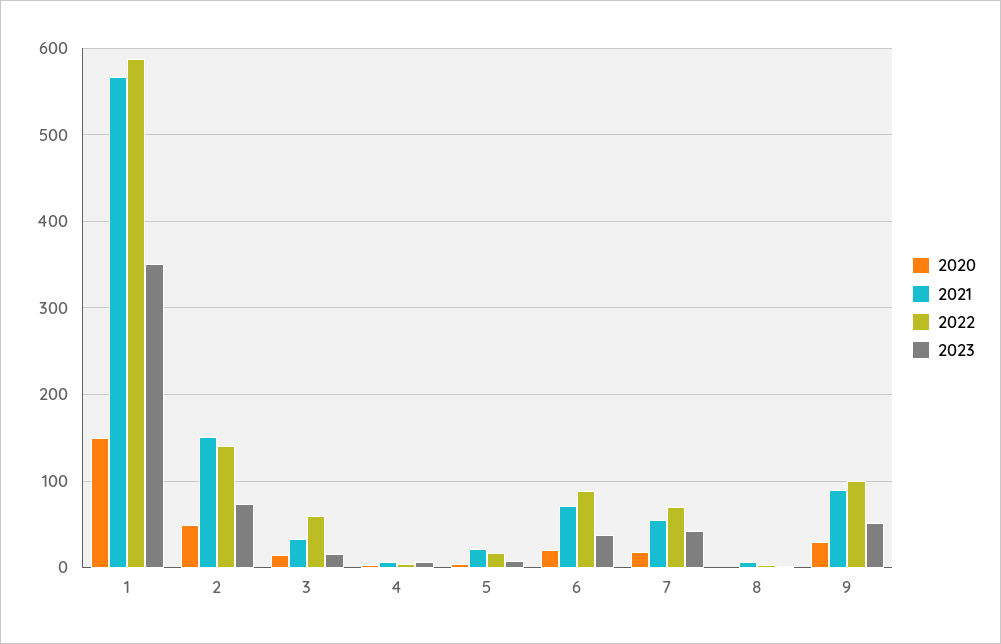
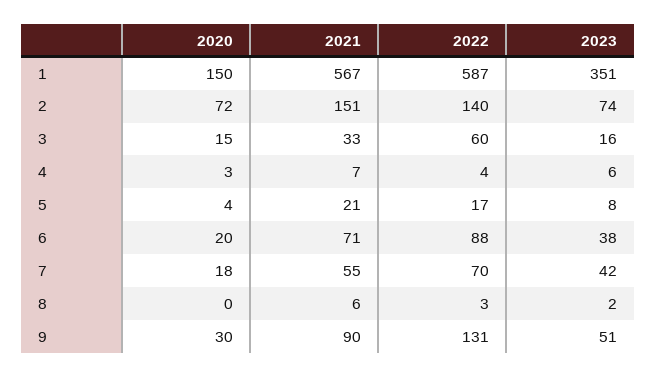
2020, 2: 50 -> 72
2022, 9: 100 -> 131

